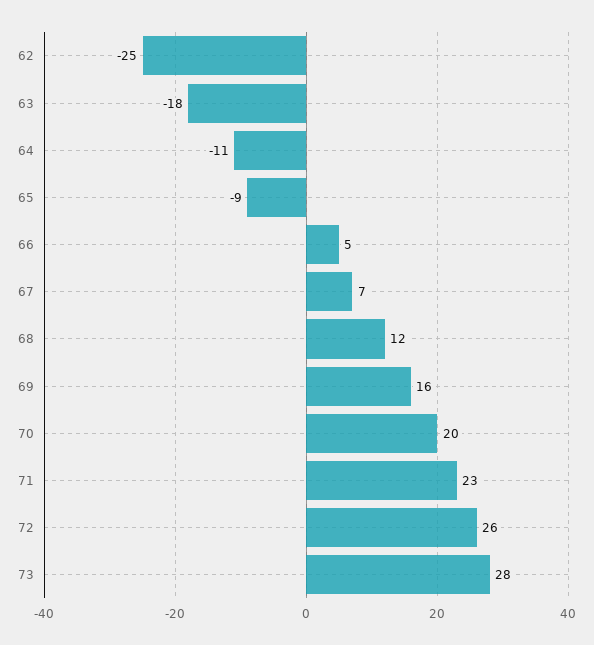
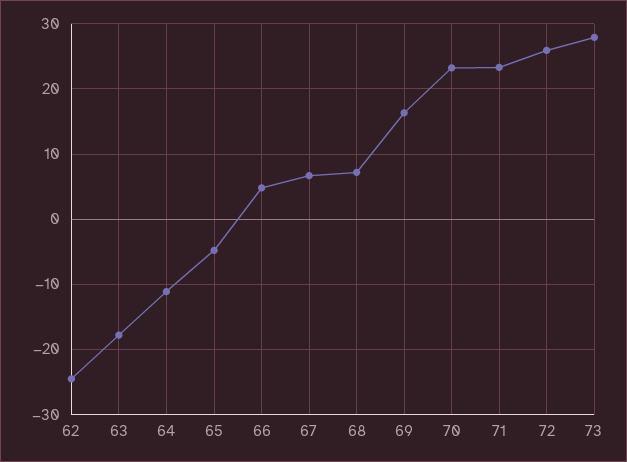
65: -9 -> -5
68: 12 -> 7
70: 20 -> 23

